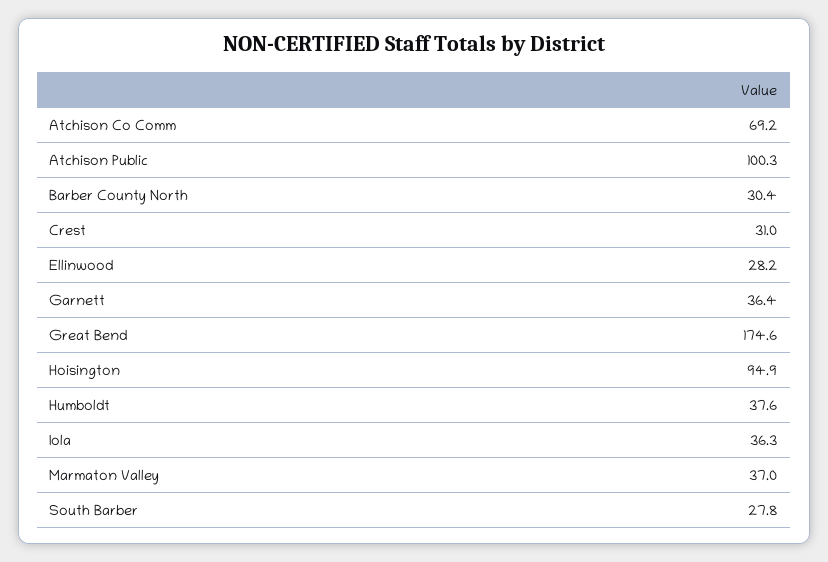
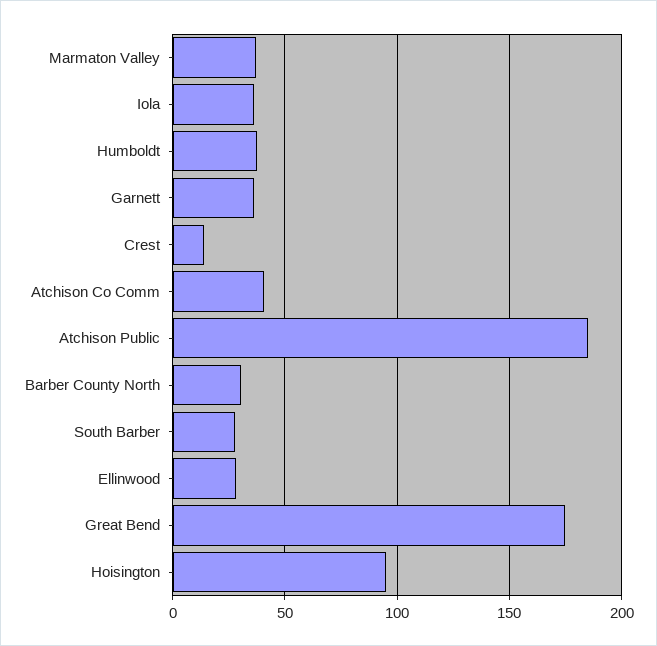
Atchison Co Comm: 69.2 -> 40
Atchison Public: 100.3 -> 185
Crest: 31 -> 15

